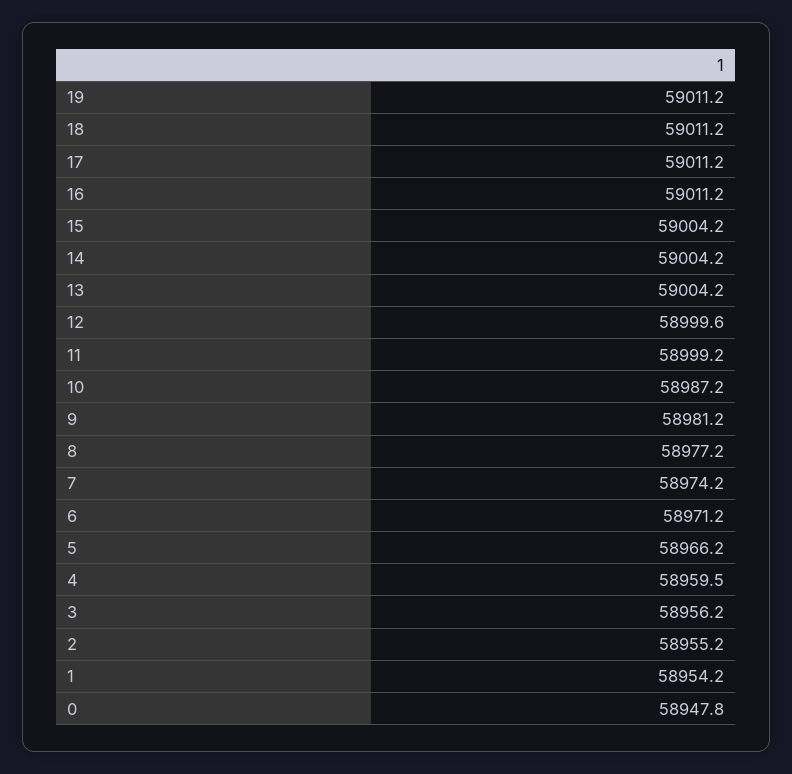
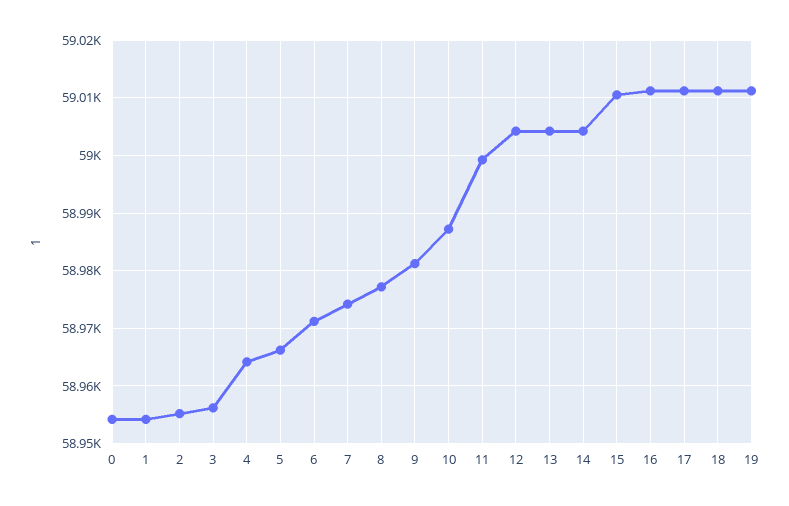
15: 59004.2 -> 59010
12: 58999.6 -> 59004
4: 58959.5 -> 58964
0: 58947.8 -> 58954

